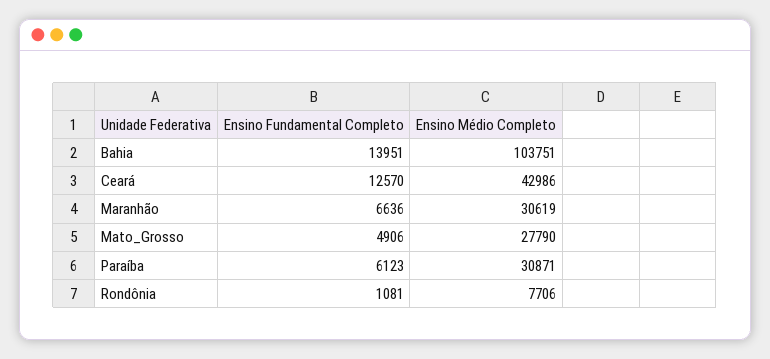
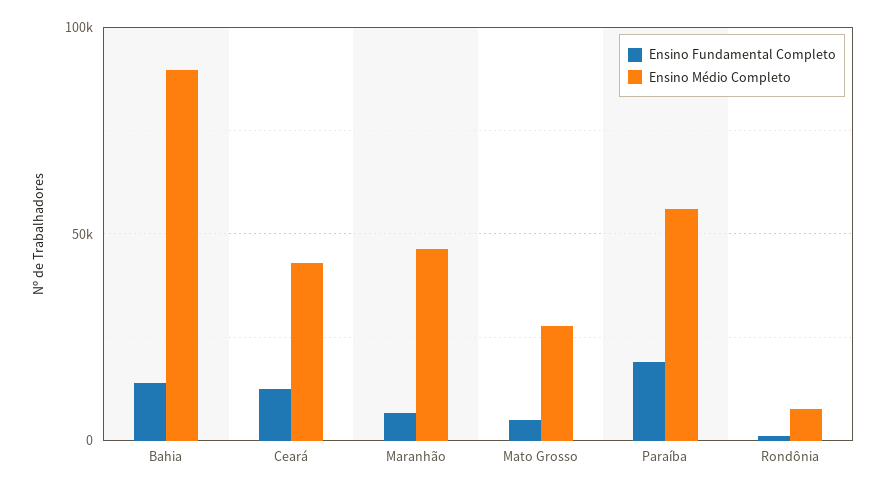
Ensino Médio Completo, Bahia: 103751 -> 90000
Ensino Médio Completo, Maranhão: 30619 -> 45000
Ensino Fundamental Completo, Paraíba: 6123 -> 20000
Ensino Médio Completo, Paraíba: 30871 -> 55000

